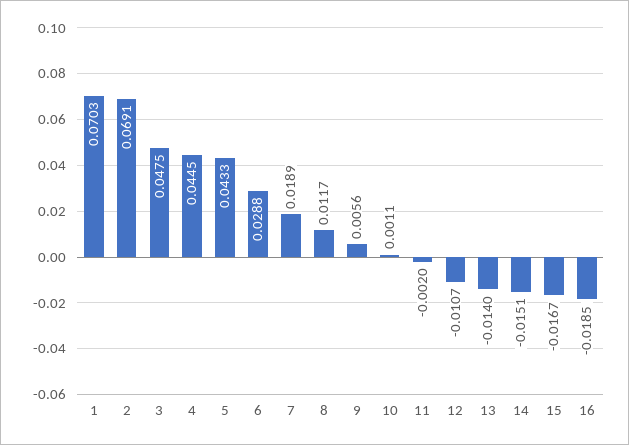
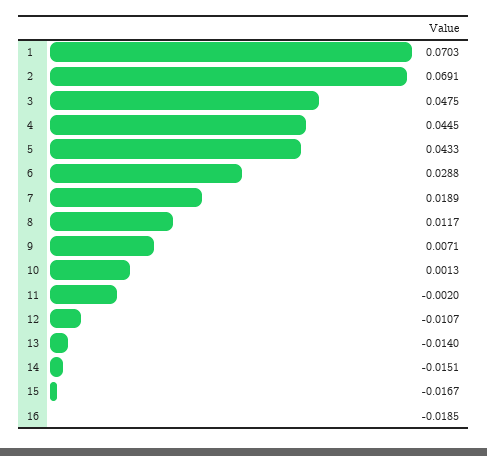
9: 0.0056 -> 0.0071
10: 0.0011 -> 0.0013

